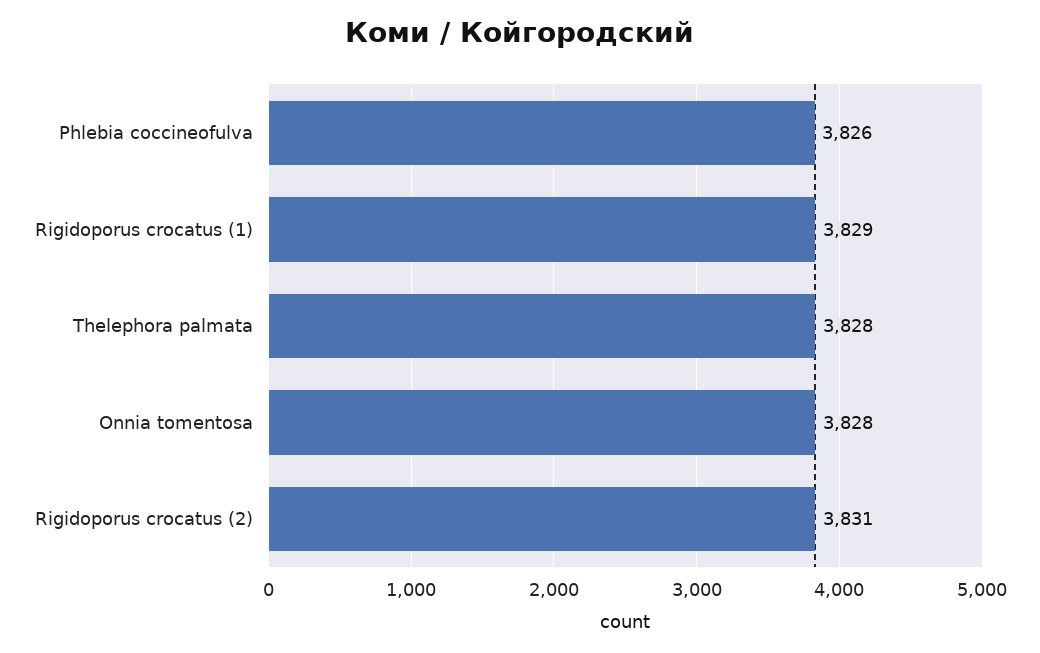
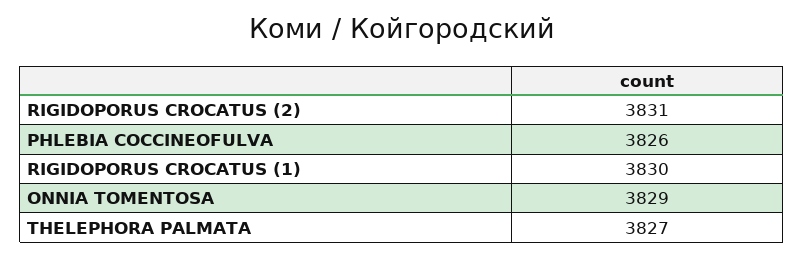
Rigidoporus crocatus (1): 3829 -> 3830
Thelephora palmata: 3828 -> 3827
Onnia tomentosa: 3828 -> 3829

